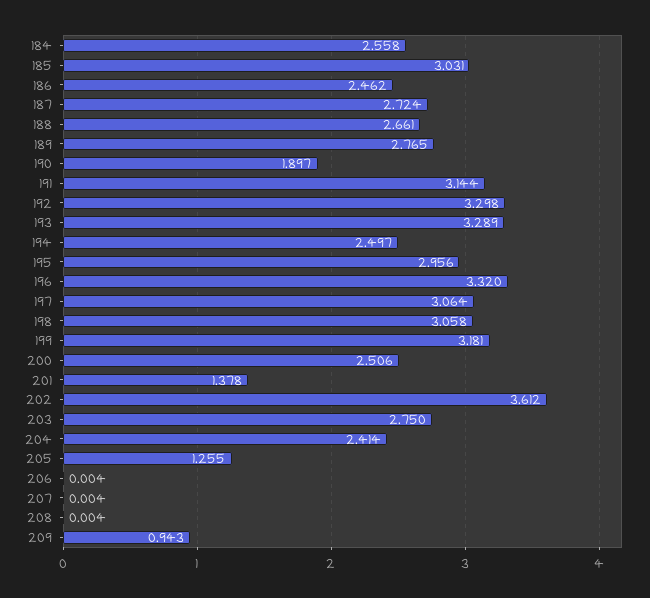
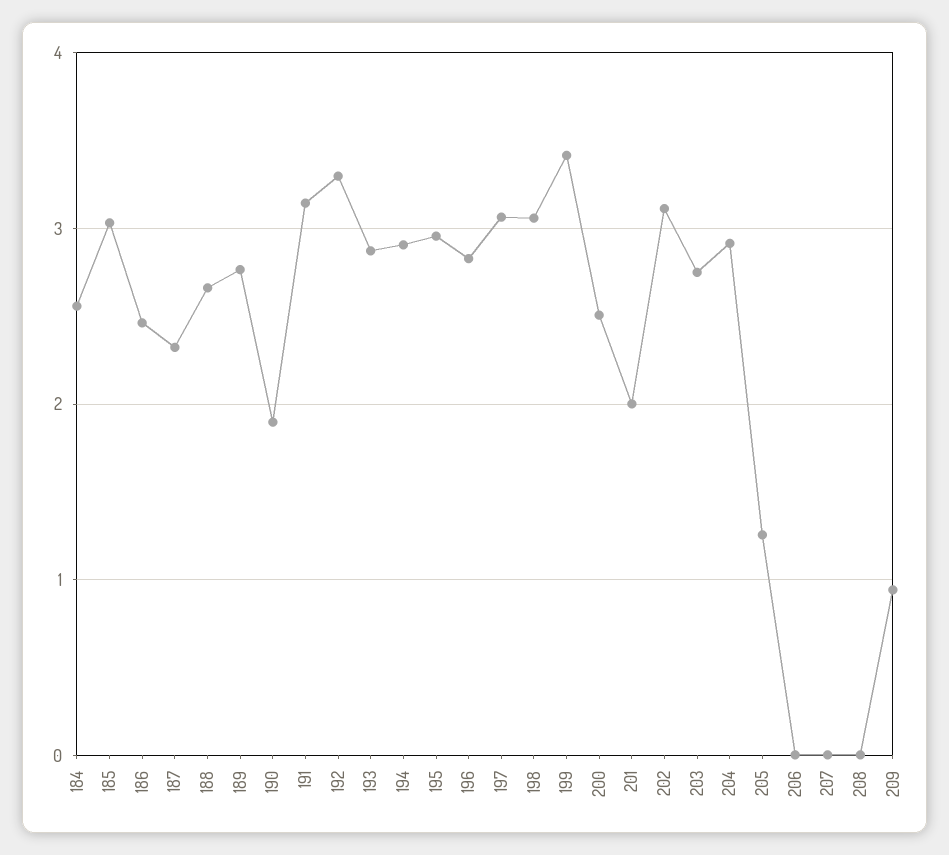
187: 2.724 -> 2.3
193: 3.289 -> 2.9
194: 2.497 -> 2.9
196: 3.32 -> 2.8
199: 3.181 -> 3.4
201: 1.378 -> 2
202: 3.612 -> 3.1
204: 2.414 -> 2.9

